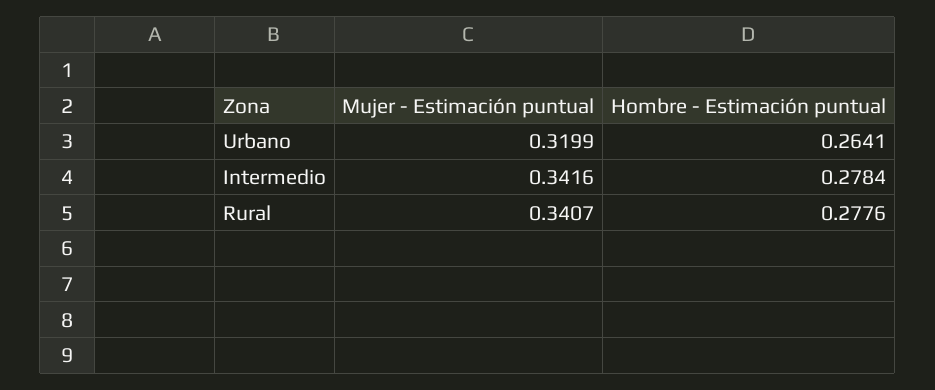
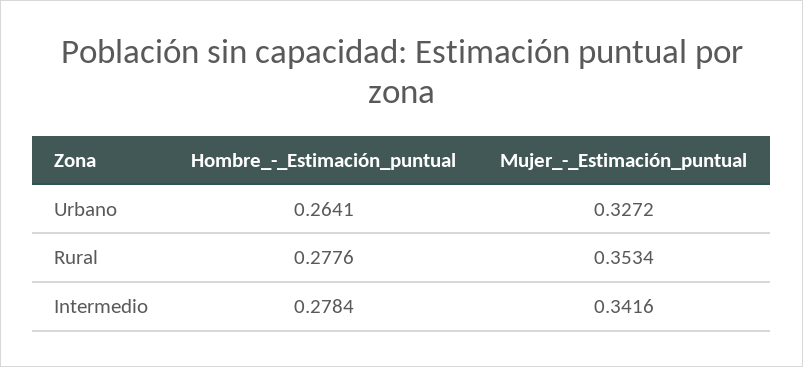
Mujer - Estimación puntual, Urbano: 0.3199 -> 0.3272
Mujer - Estimación puntual, Rural: 0.3407 -> 0.3534

